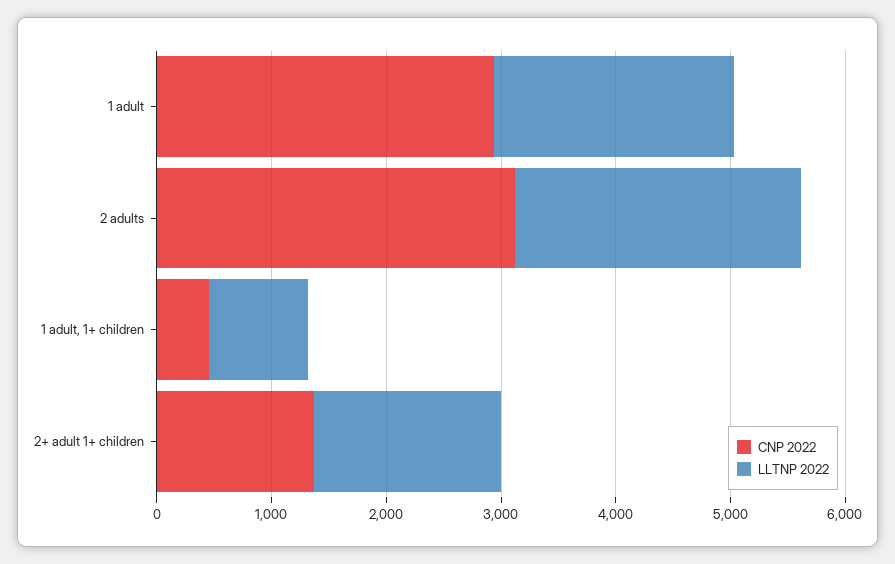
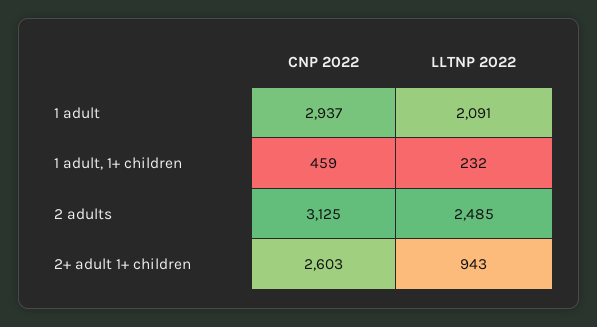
LLTNP 2022, 1 adult, 1+ children: 800 -> 232
CNP 2022, 2+ adult 1+ children: 1400 -> 2603
LLTNP 2022, 2+ adult 1+ children: 1600 -> 943

